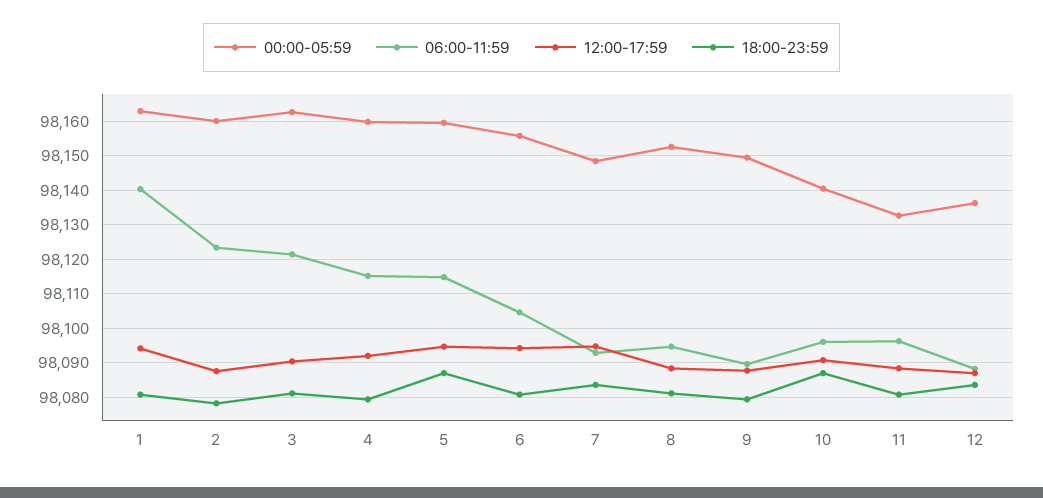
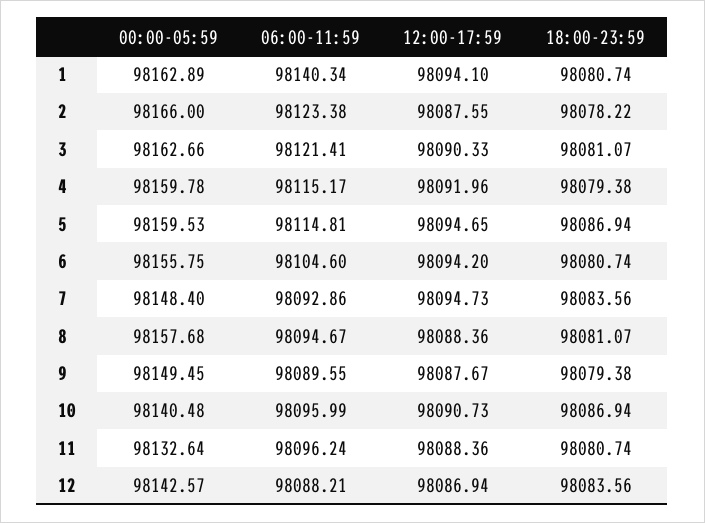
00:00-05:59, 2: 98160 -> 98166
00:00-05:59, 8: 98152 -> 98157.68
00:00-05:59, 12: 98136 -> 98142.57

